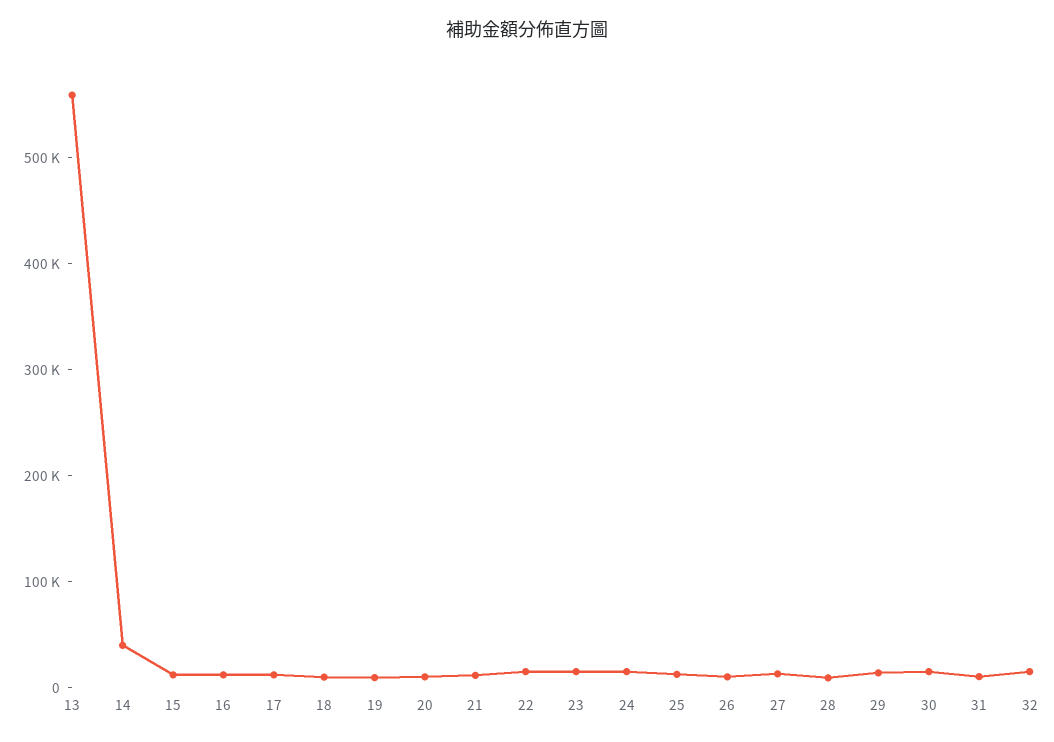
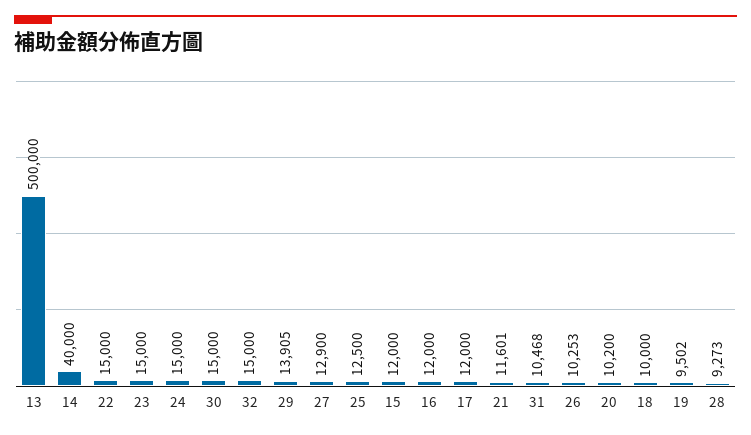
13: 560000 -> 500000

